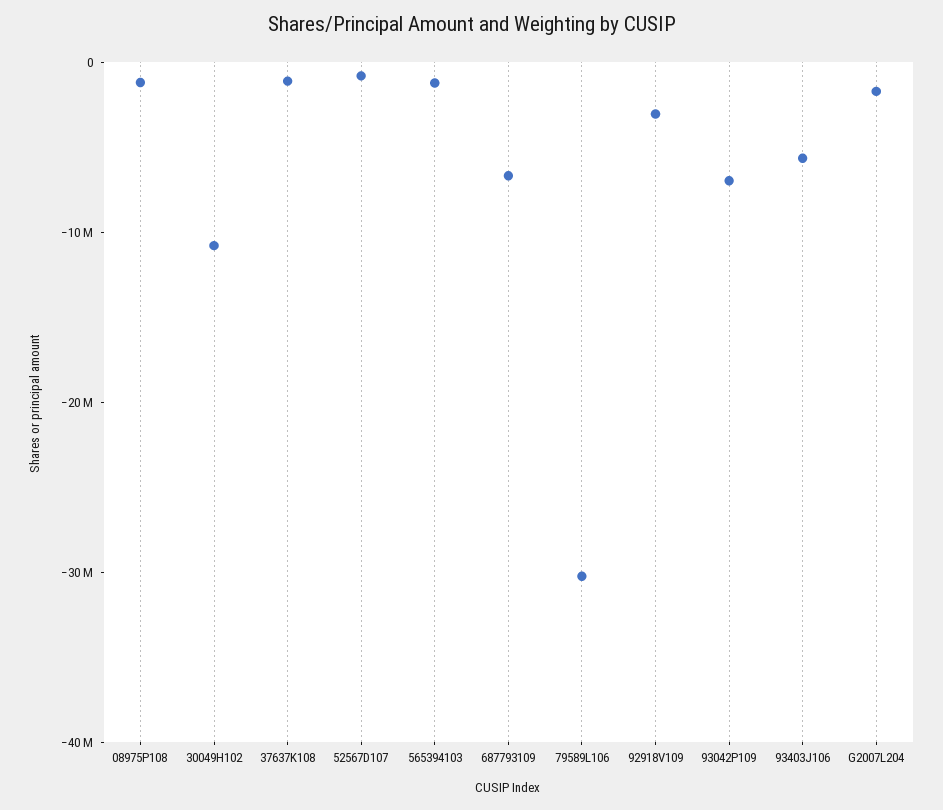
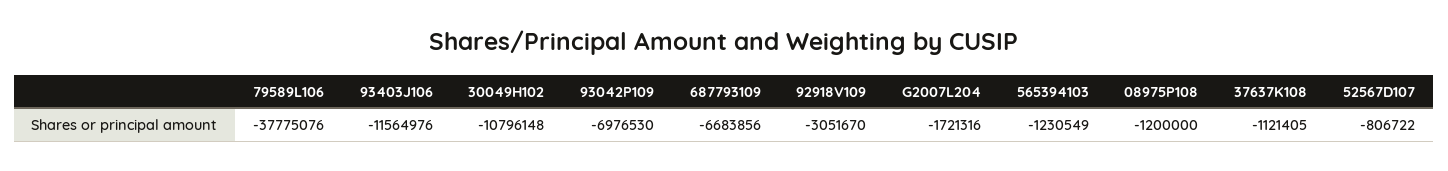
79589L106: -30000000 -> -37775076
93403J106: -6000000 -> -11564976

